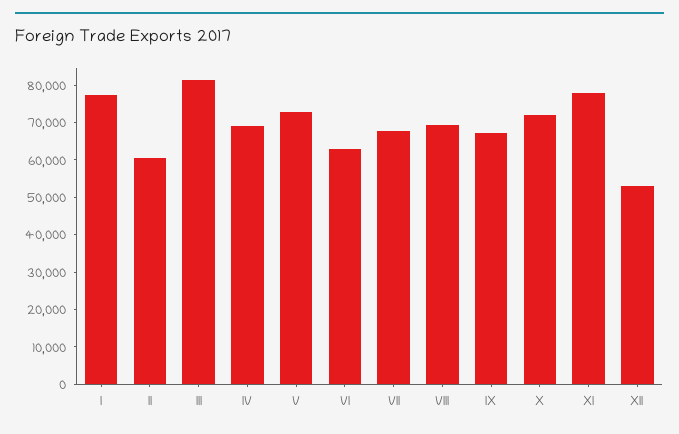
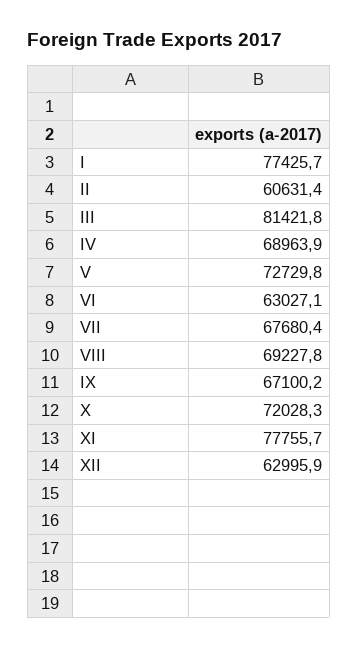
XII: 52500 -> 62995.9

